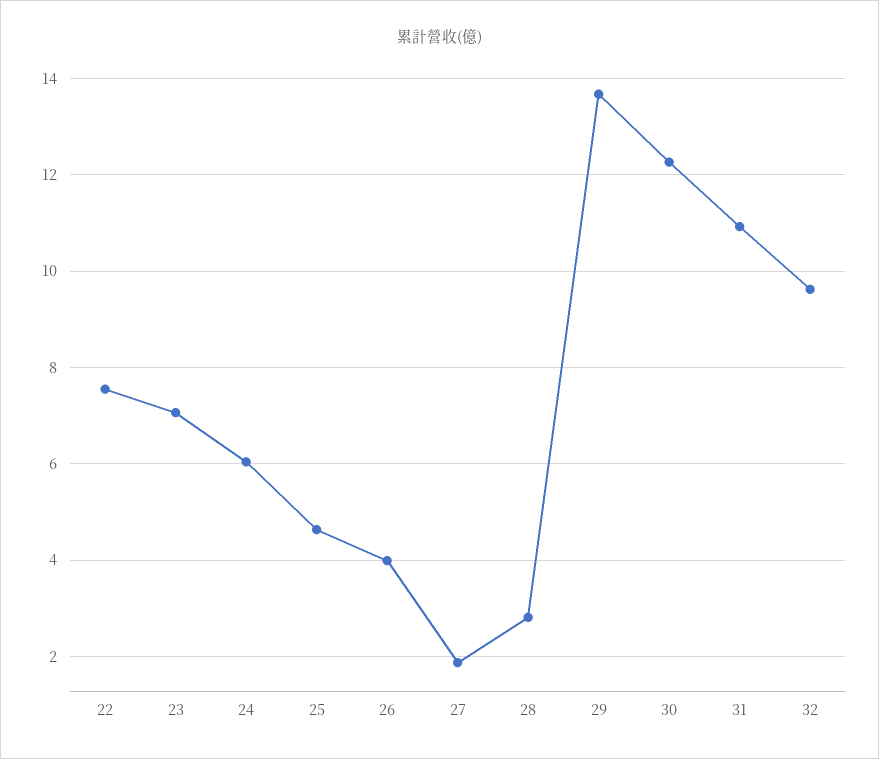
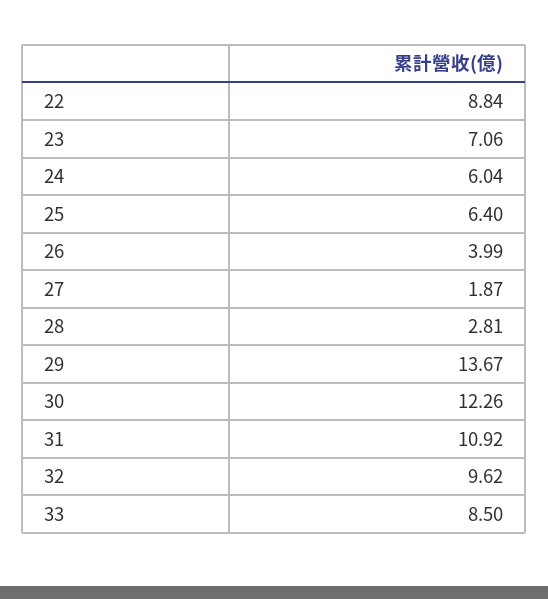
22: 7.6 -> 8.84
25: 4.6 -> 6.4
33: none -> 8.5

